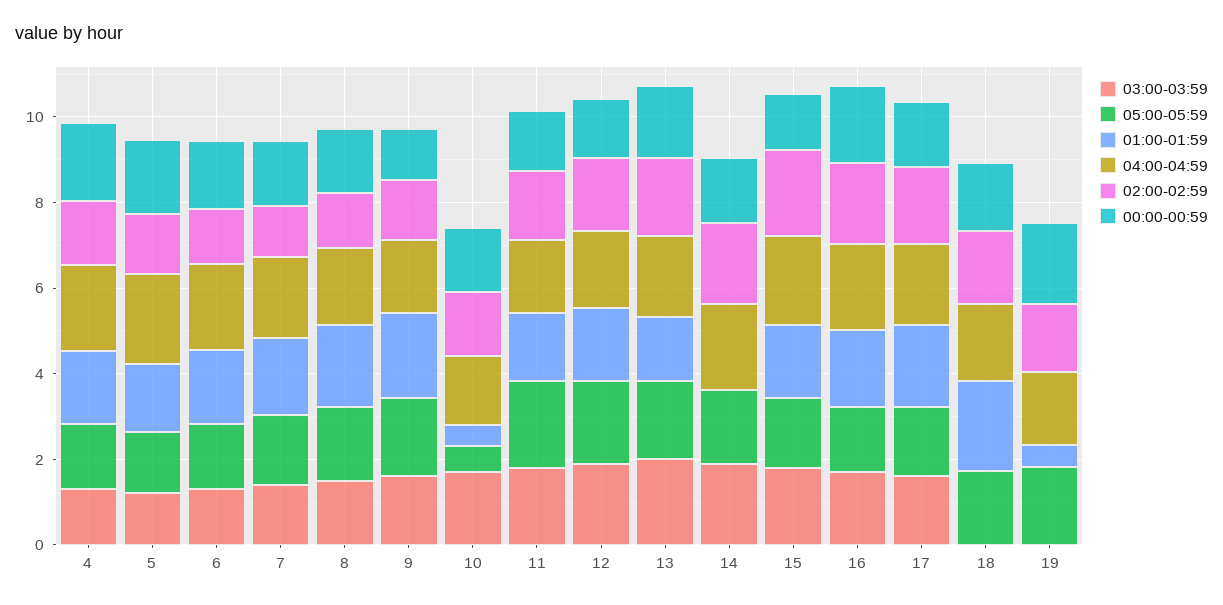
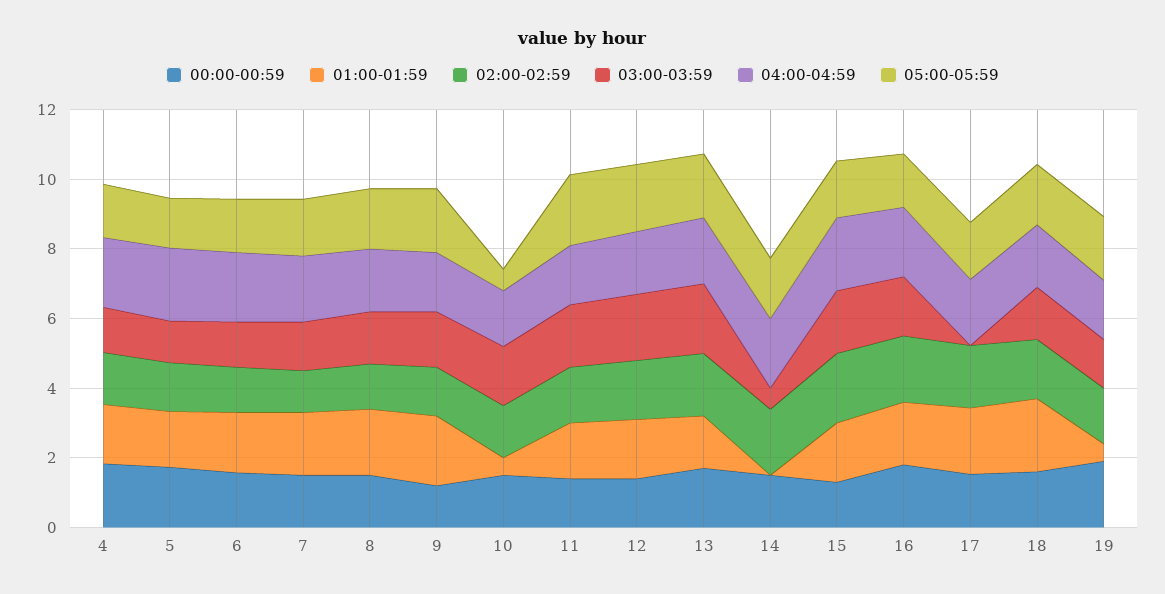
03:00-03:59, 14: 2 -> 0.5
03:00-03:59, 17: 1.5 -> 0
03:00-03:59, 18: 0 -> 1.5
03:00-03:59, 19: 0 -> 1.5

